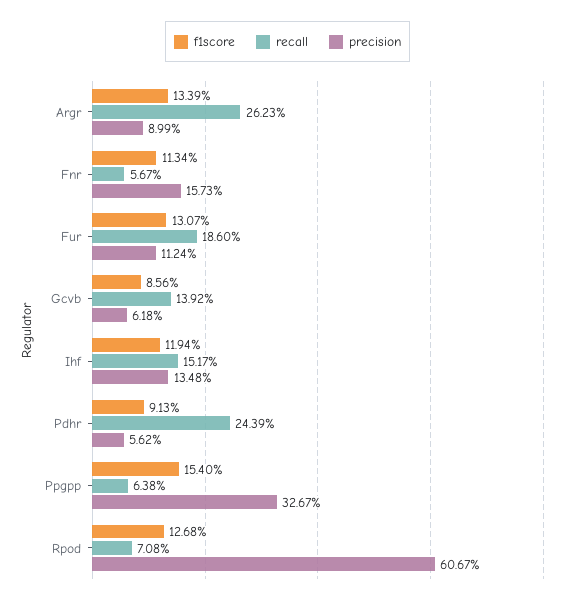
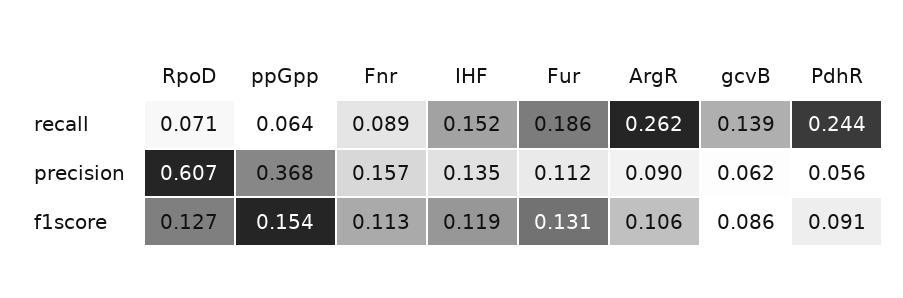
f1score, Argr: 0.1339 -> 0.106
recall, Fnr: 0.0567 -> 0.089
precision, Ppgpp: 0.3267 -> 0.368

